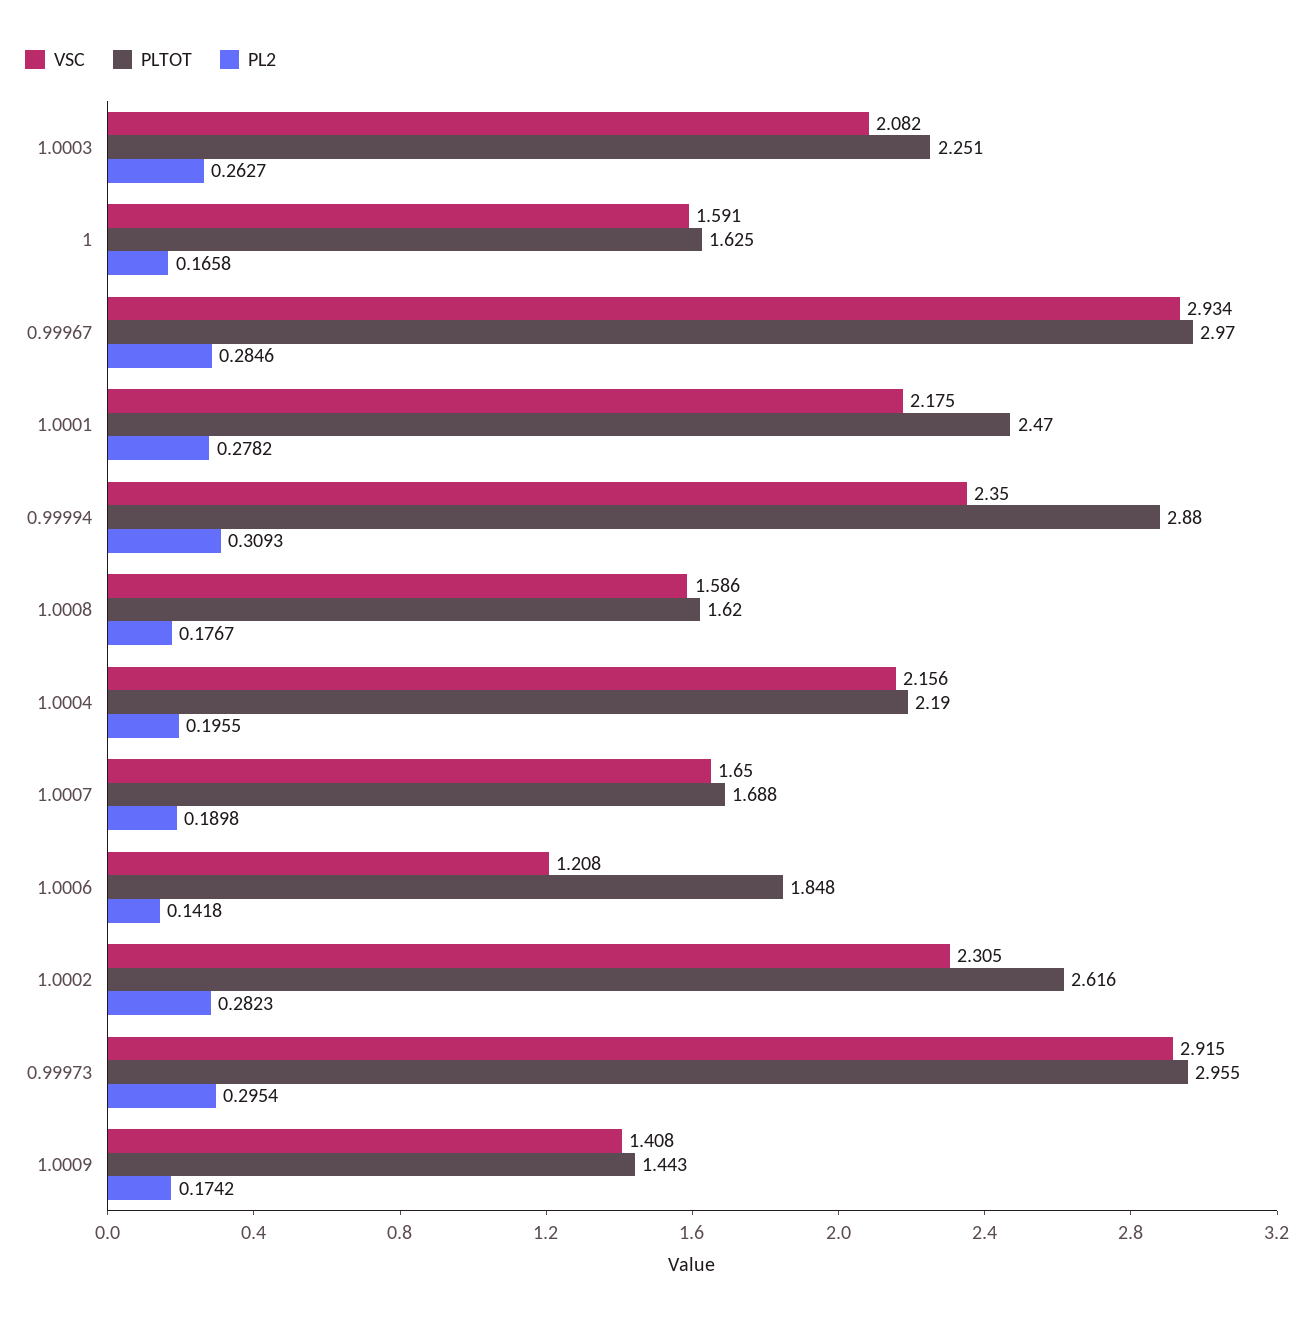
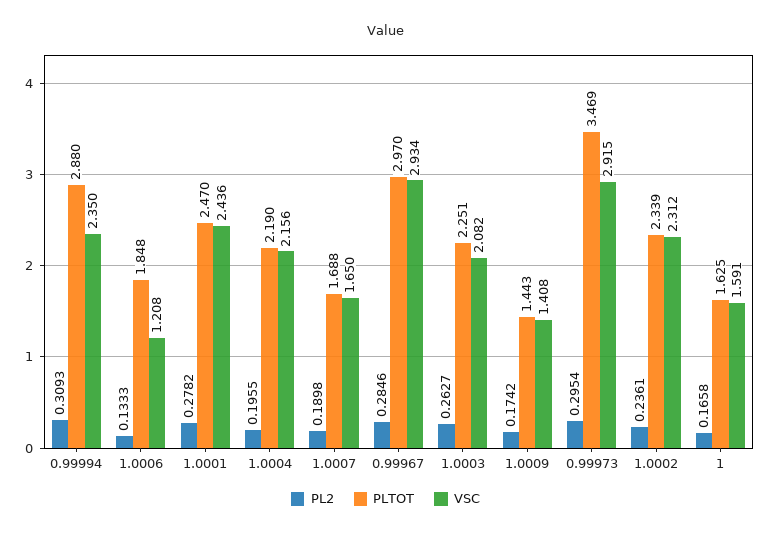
VSC, 1.0001: 2.175 -> 2.436
VSC, 1.0008: 1.586 -> none
PLTOT, 1.0008: 1.62 -> none
PL2, 1.0008: 0.1767 -> none
PL2, 1.0006: 0.1418 -> 0.1333
VSC, 1.0002: 2.305 -> 2.312
PLTOT, 1.0002: 2.616 -> 2.339
PL2, 1.0002: 0.2823 -> 0.2361
PLTOT, 0.99973: 2.955 -> 3.469

